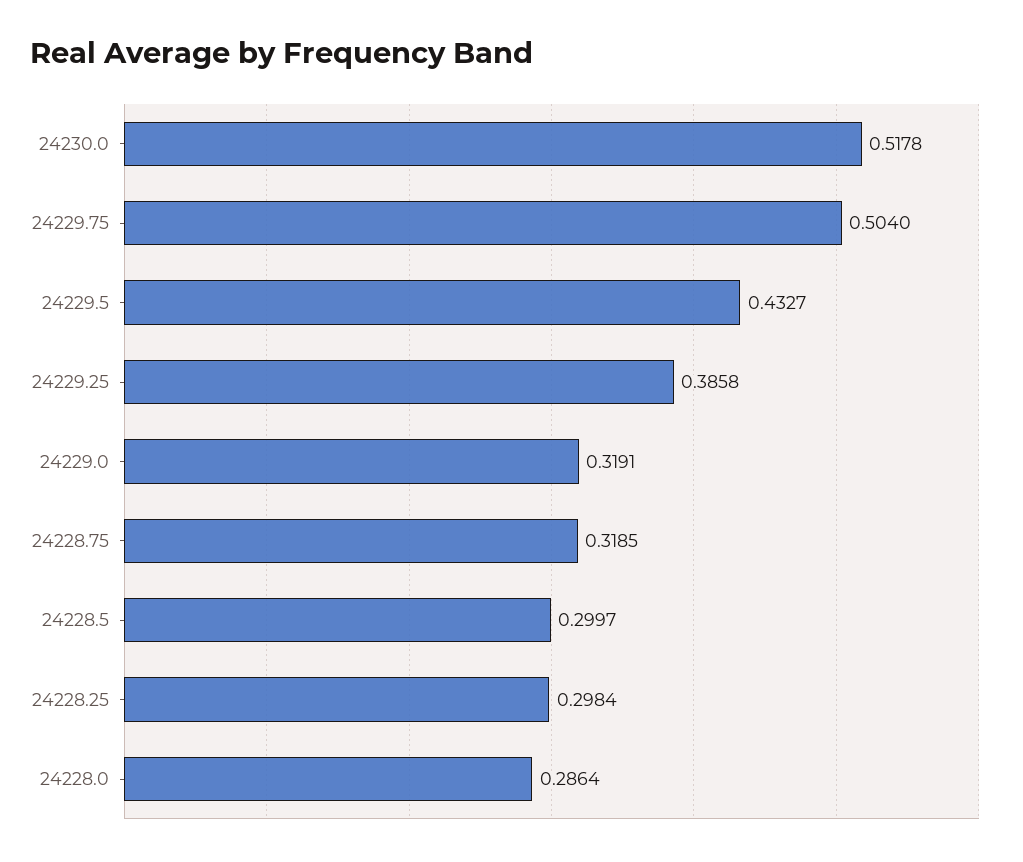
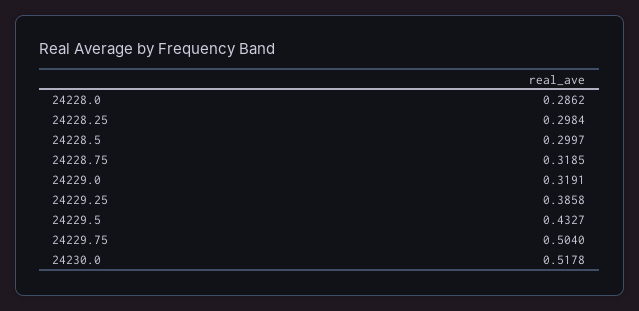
24228.0: 0.2864 -> 0.2862

